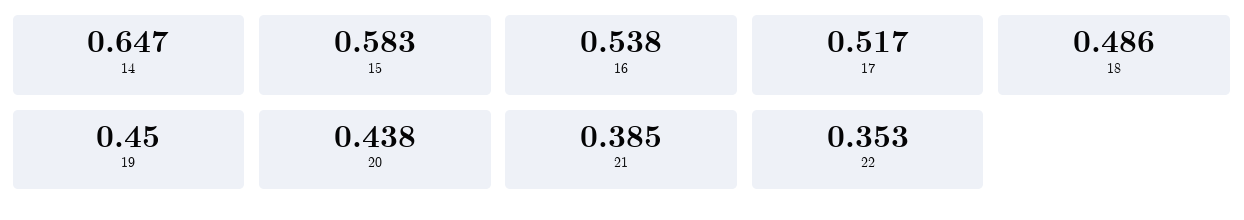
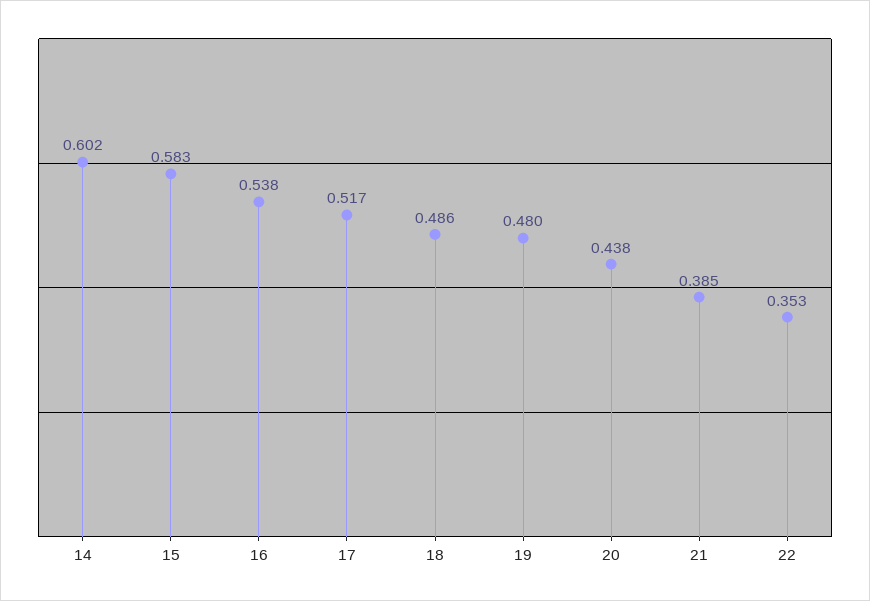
14: 0.647 -> 0.602
19: 0.45 -> 0.48

